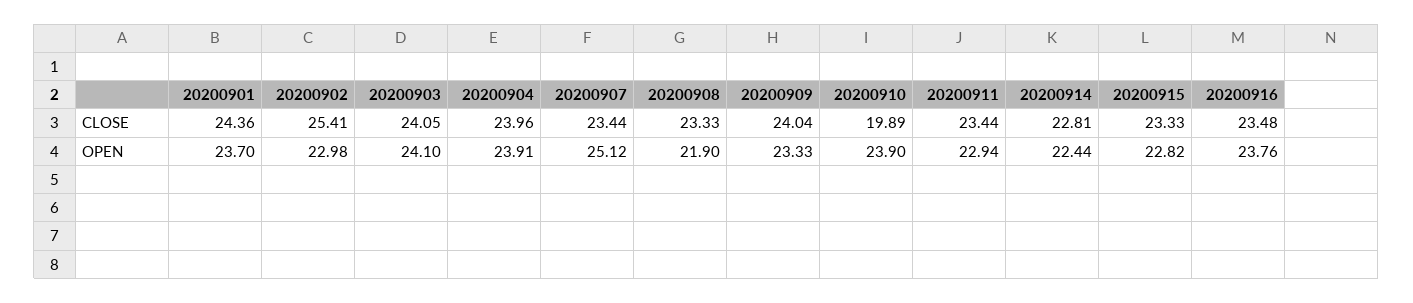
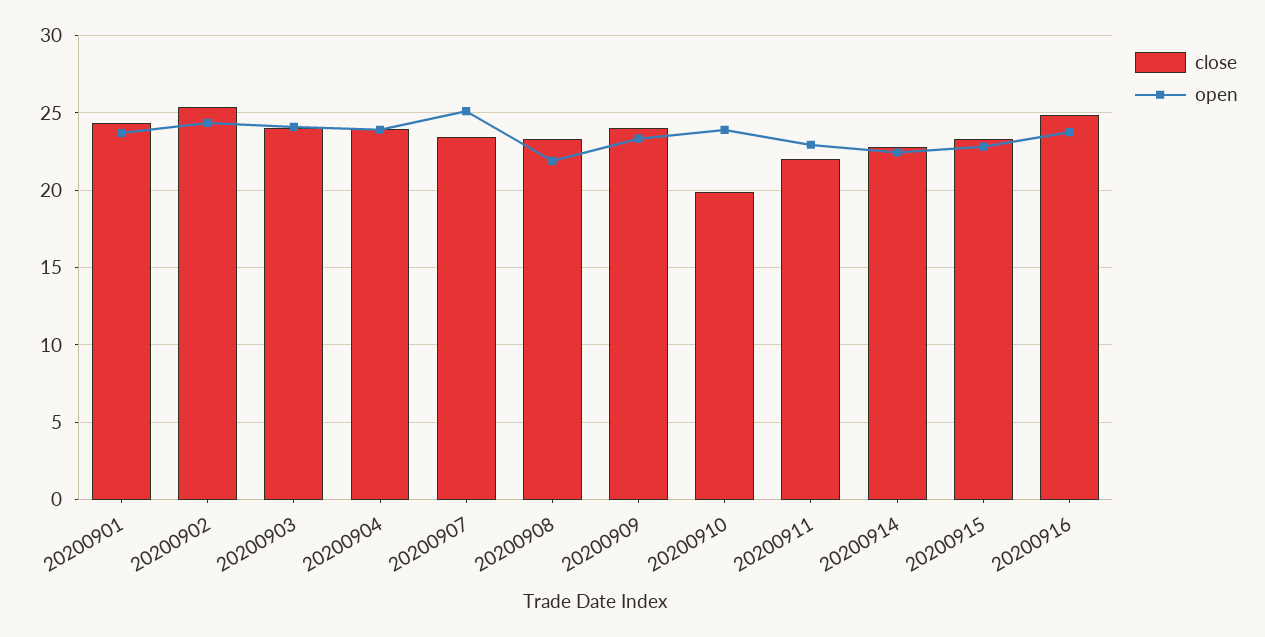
CLOSE, 20200911: 23.44 -> 22
CLOSE, 20200916: 23.48 -> 25
OPEN, 20200902: 22.98 -> 24.5

